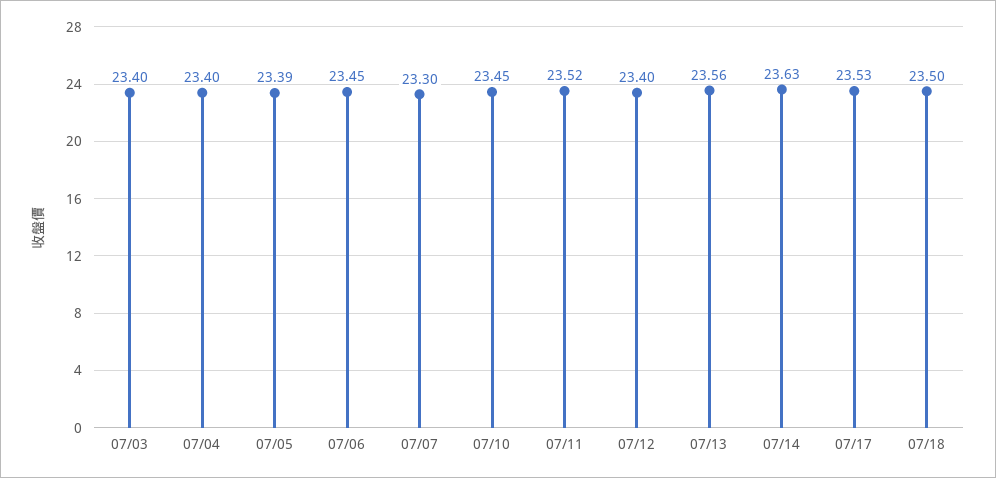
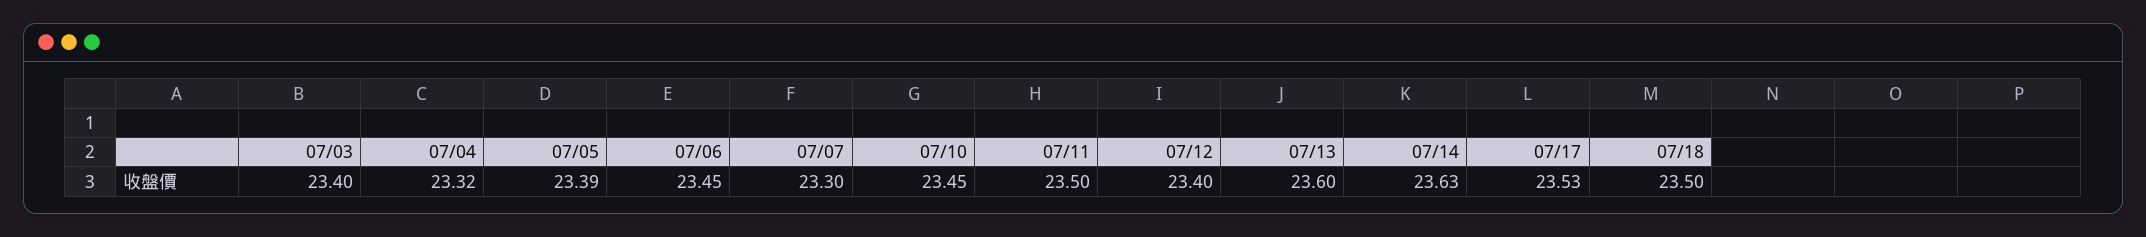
07/04: 23.4 -> 23.32
07/11: 23.52 -> 23.5
07/13: 23.56 -> 23.6

